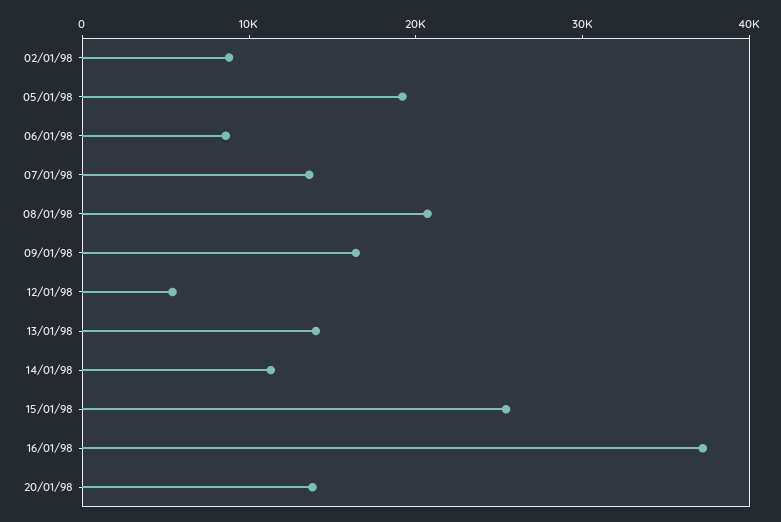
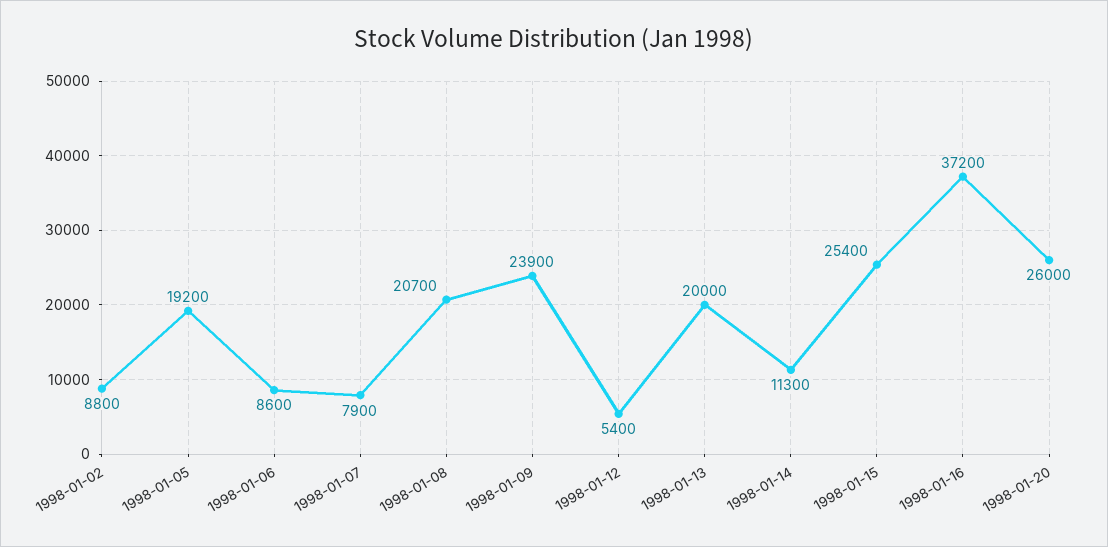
07/01/98: 14000 -> 7900
09/01/98: 16000 -> 23900
13/01/98: 14000 -> 20000
20/01/98: 14000 -> 26000

